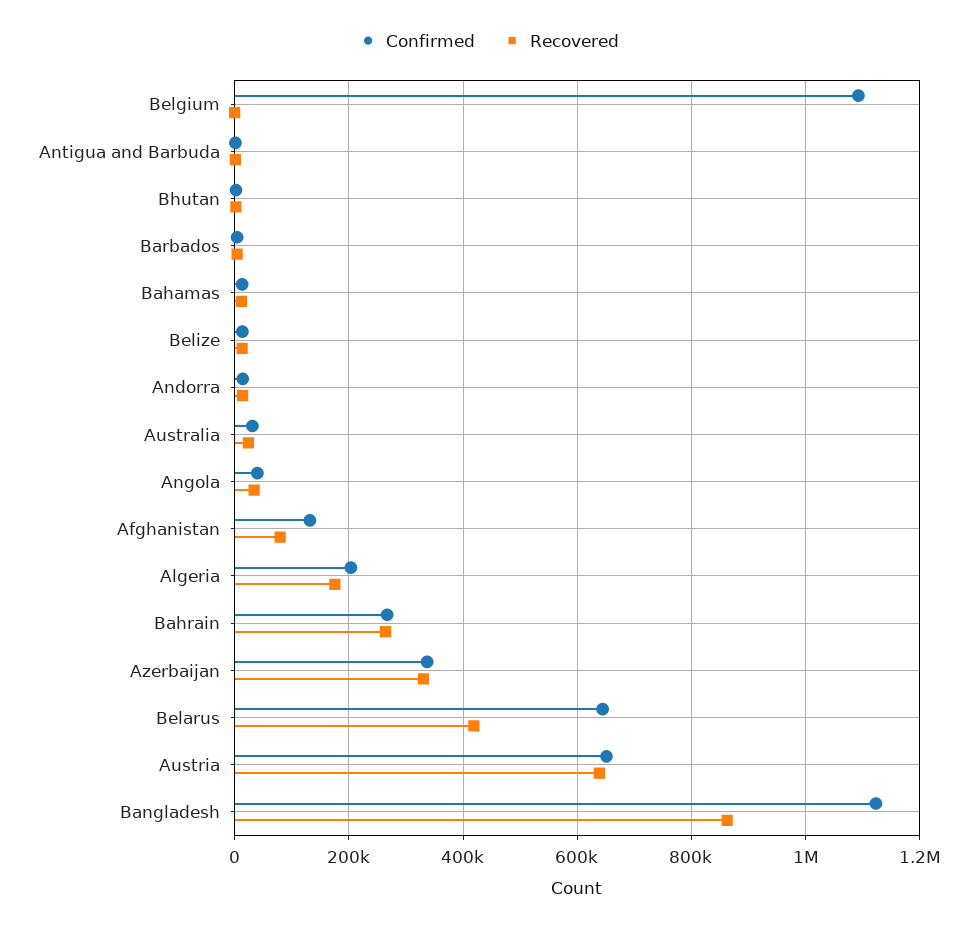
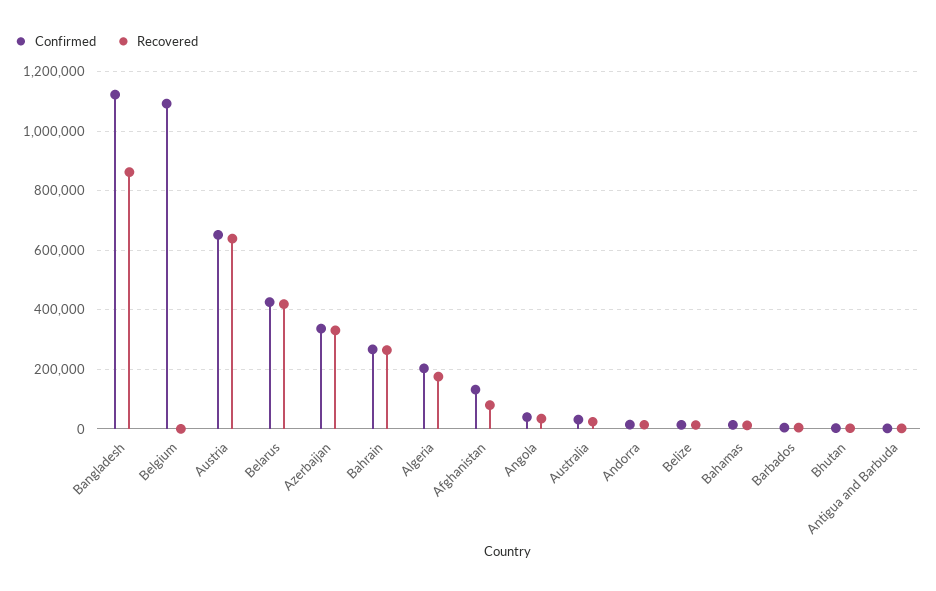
Confirmed, Belarus: 640000 -> 425000

